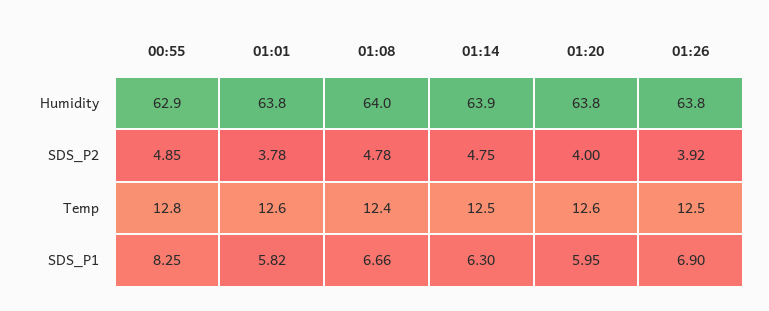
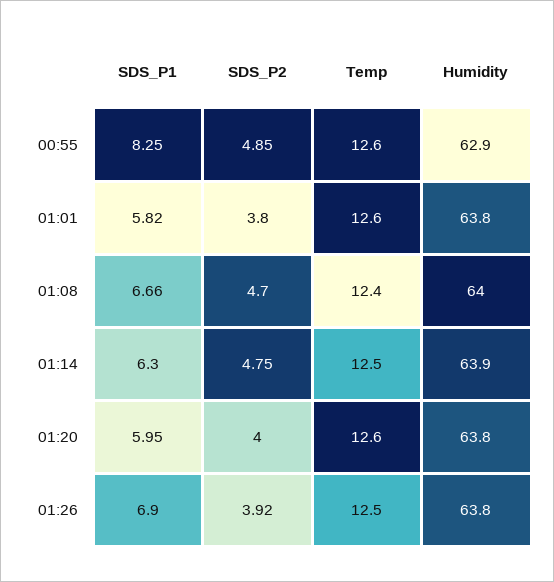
01:01, SDS_P2: 3.78 -> 3.8
01:08, SDS_P2: 4.78 -> 4.7
00:55, Temp: 12.8 -> 12.6

